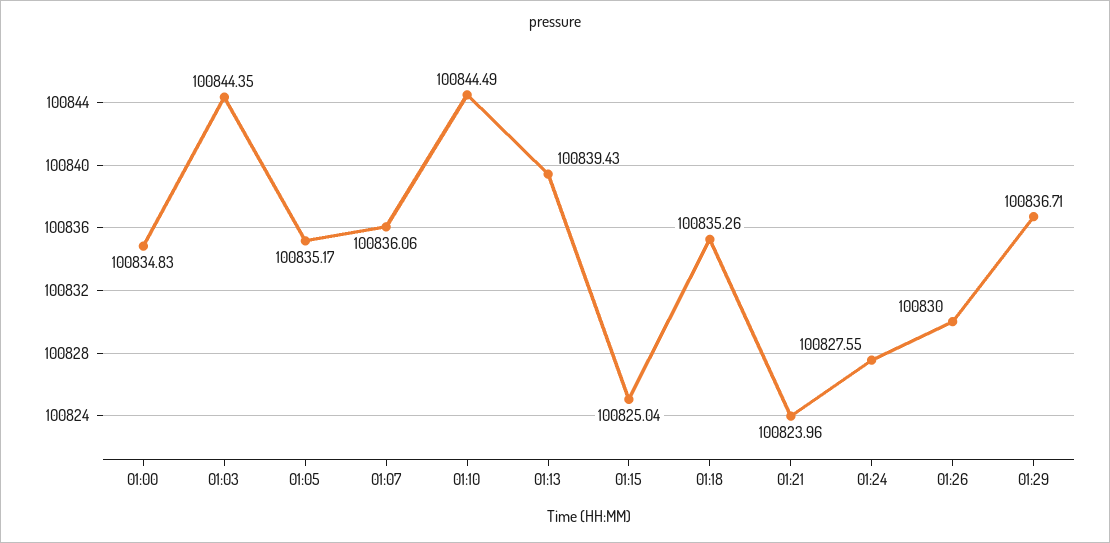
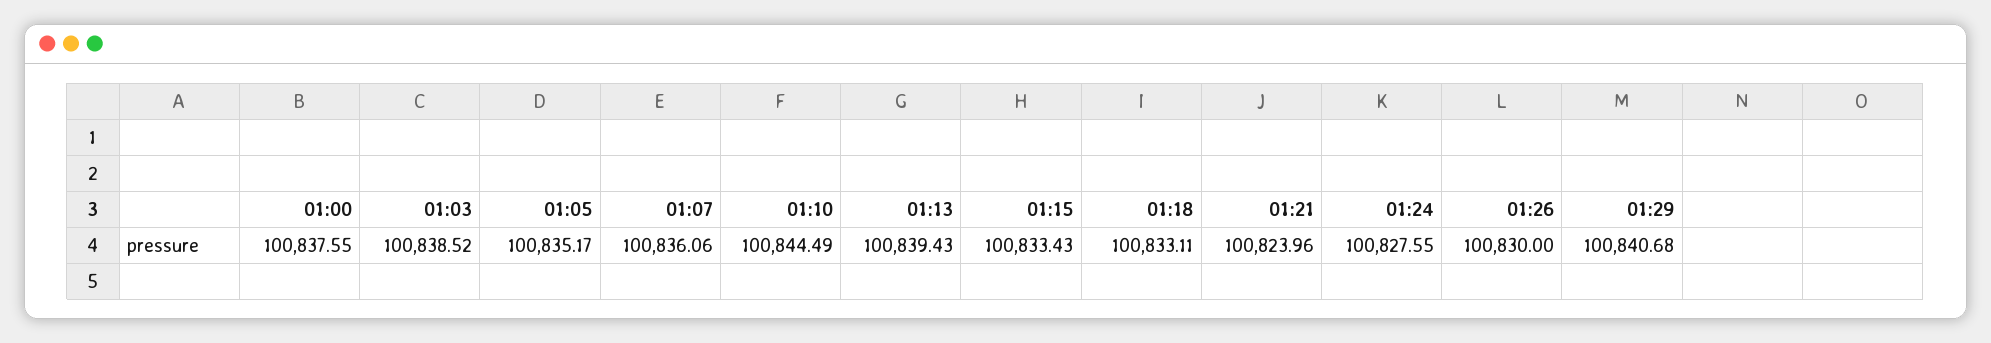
01:00: 100834.83 -> 100837.55
01:03: 100844.35 -> 100838.52
01:15: 100825.04 -> 100833.43
01:18: 100835.26 -> 100833.11
01:29: 100836.71 -> 100840.68

